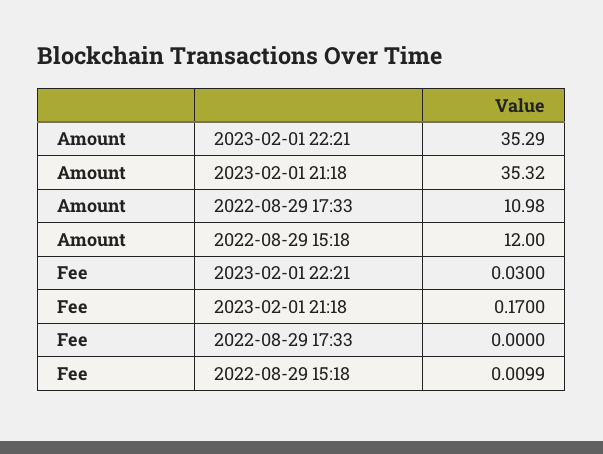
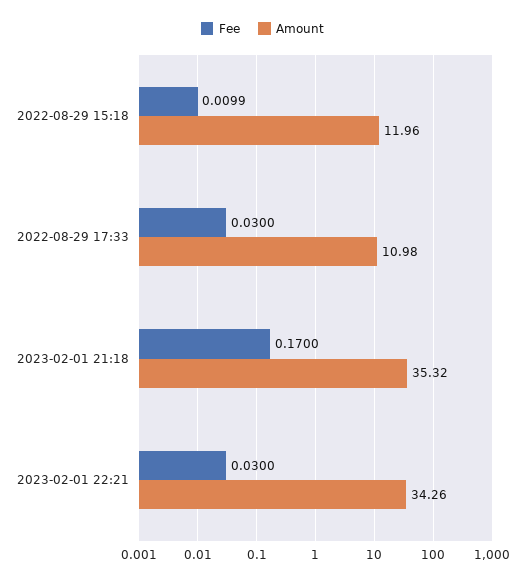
Amount, 2023-02-01 22:21: 35.29 -> 34.26
Amount, 2022-08-29 15:18: 12 -> 11.96
Fee, 2022-08-29 17:33: 0 -> 0.03

